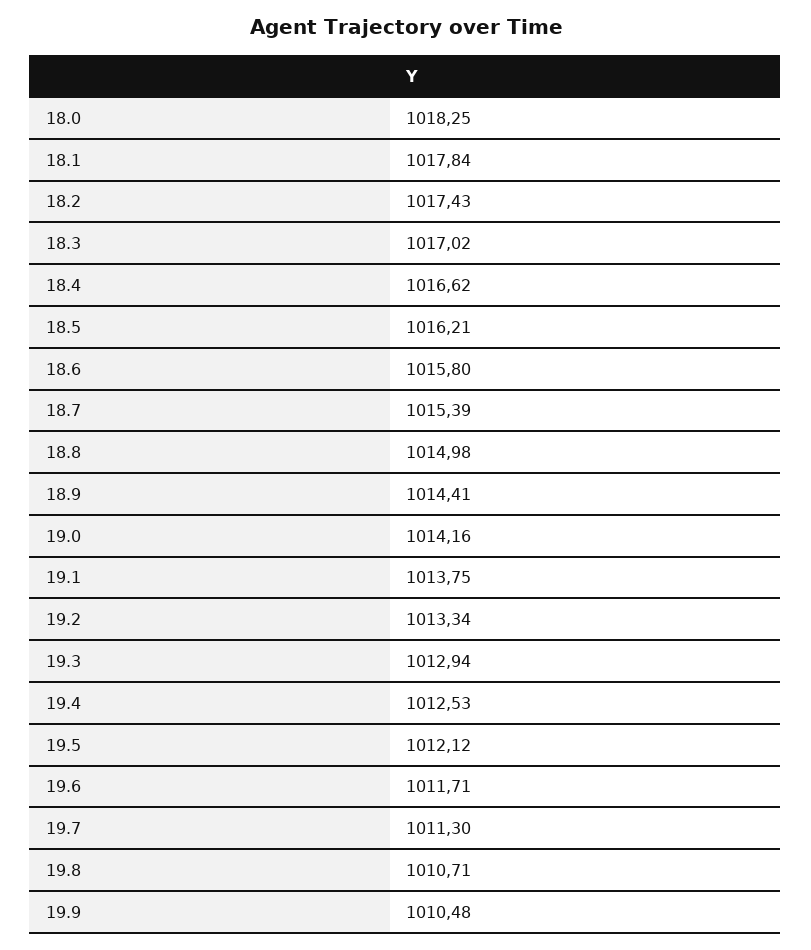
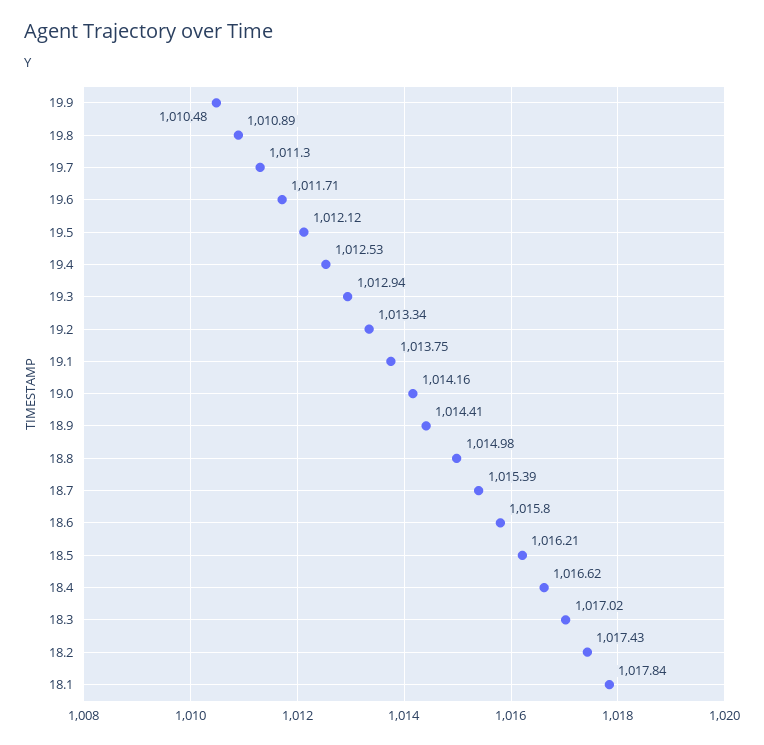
18.0: 1018.25 -> none
19.8: 1010.71 -> 1010.89

